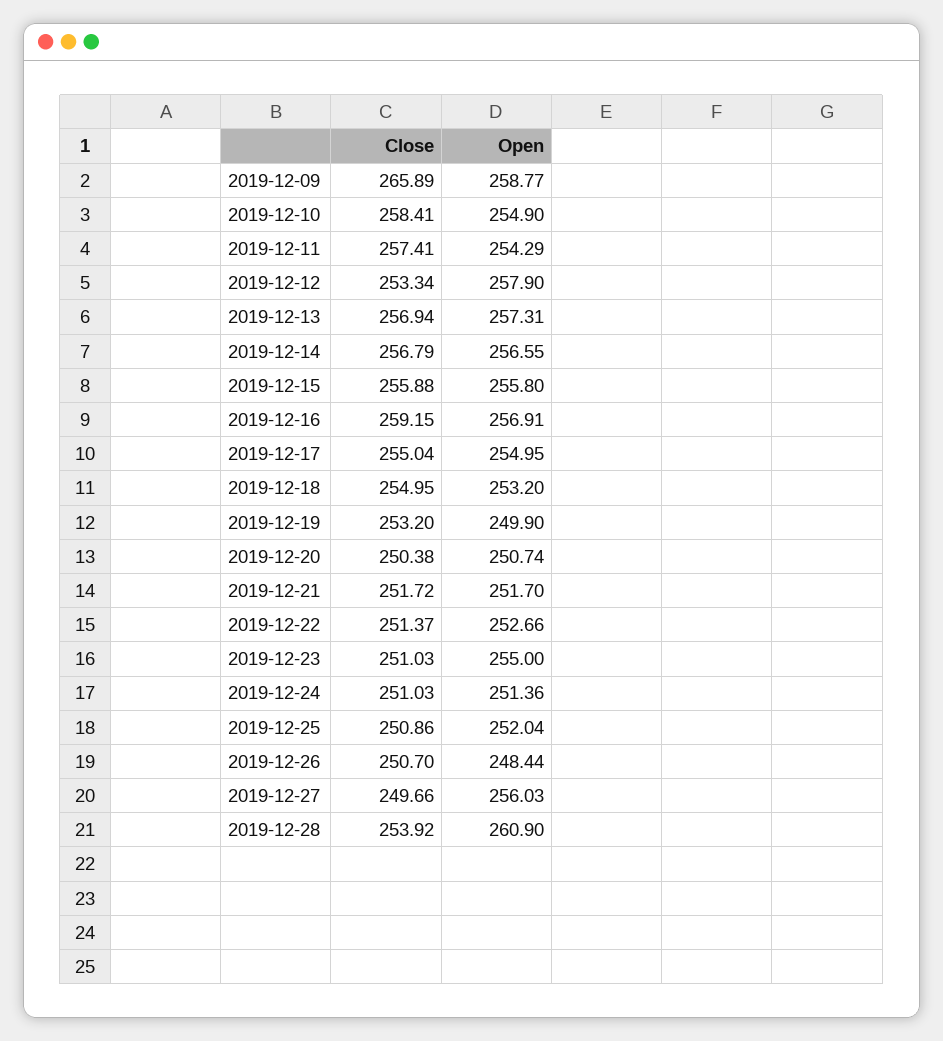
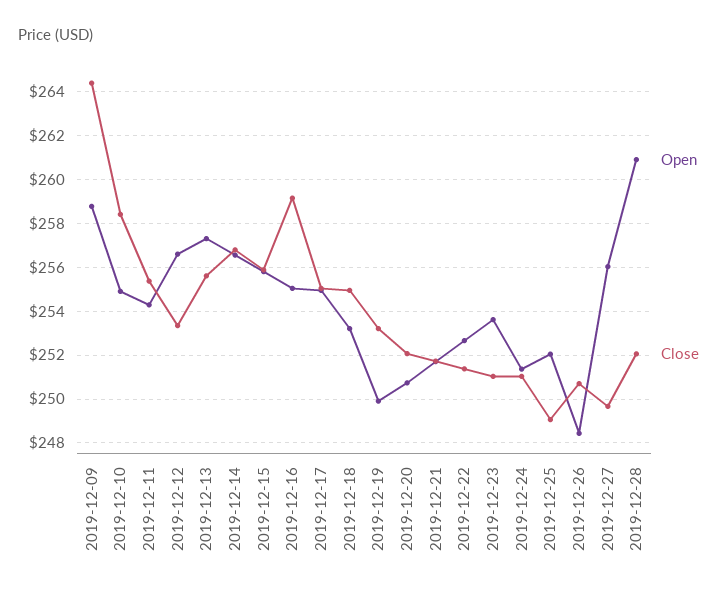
Close, 2019-12-09: 265.89 -> 264.5
Close, 2019-12-11: 257.41 -> 255.5
Open, 2019-12-12: 257.9 -> 256.5
Close, 2019-12-13: 256.94 -> 255.5
Open, 2019-12-16: 256.91 -> 255
Close, 2019-12-20: 250.38 -> 252
Open, 2019-12-23: 255 -> 253.5
Close, 2019-12-25: 250.86 -> 249
Close, 2019-12-28: 253.92 -> 252

